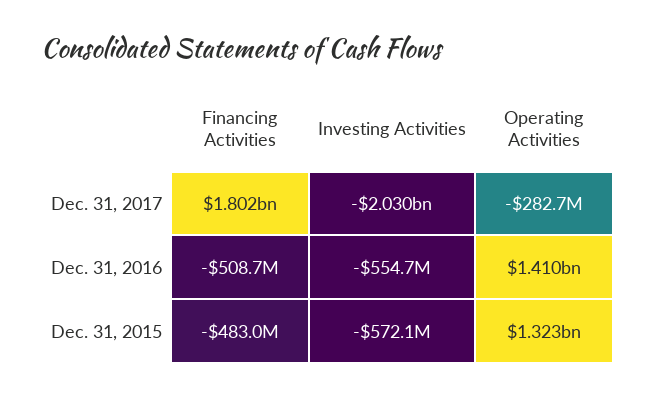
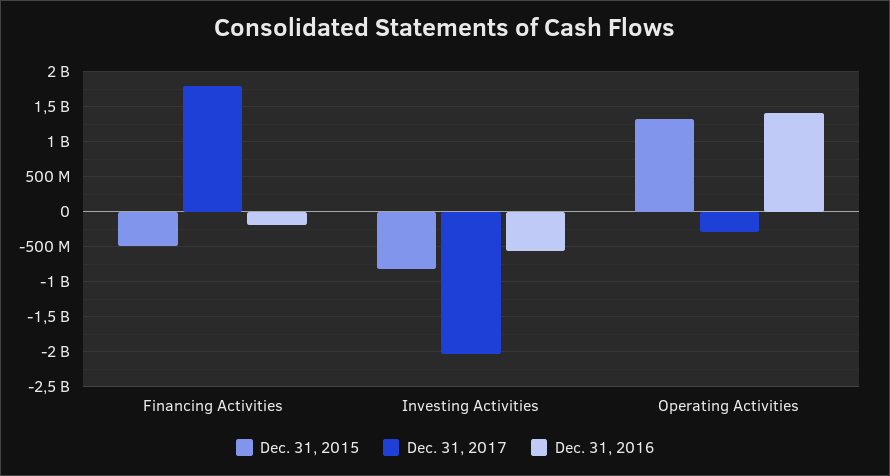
Dec. 31, 2016, Financing Activities: -508700000 -> -200000000
Dec. 31, 2015, Investing Activities: -572100000 -> -800000000

